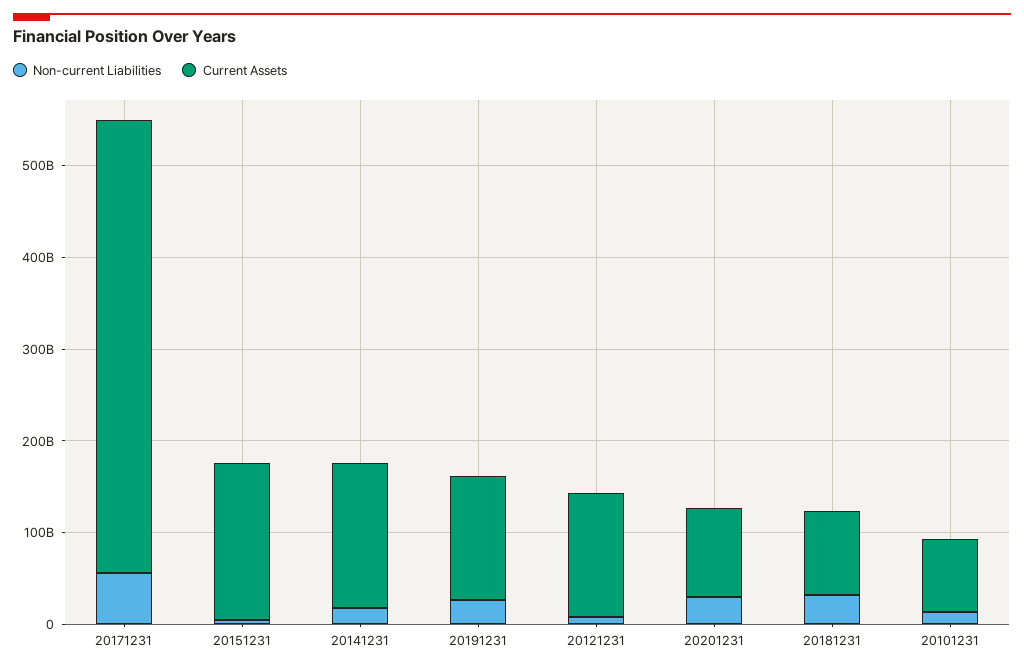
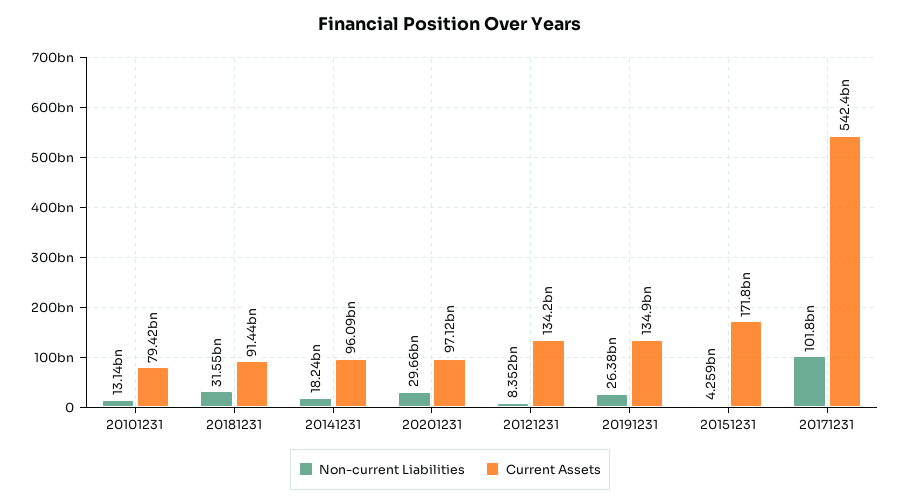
Non-current Liabilities, 20171231: 60000000000 -> 101800000000
Current Assets, 20171231: 500000000000 -> 542400000000
Current Assets, 20141231: 160000000000 -> 96090000000

